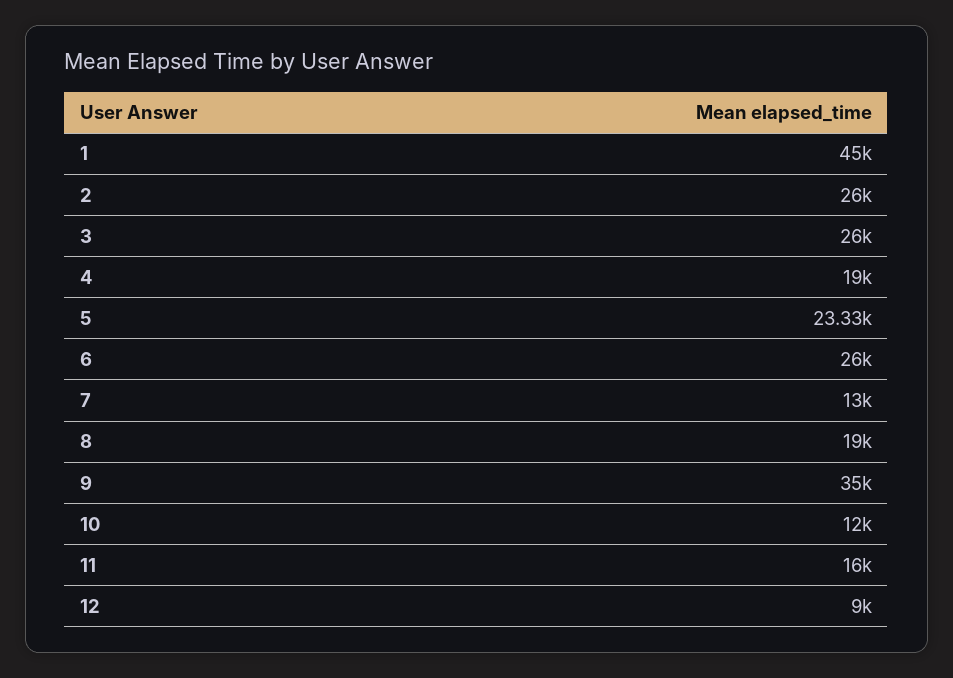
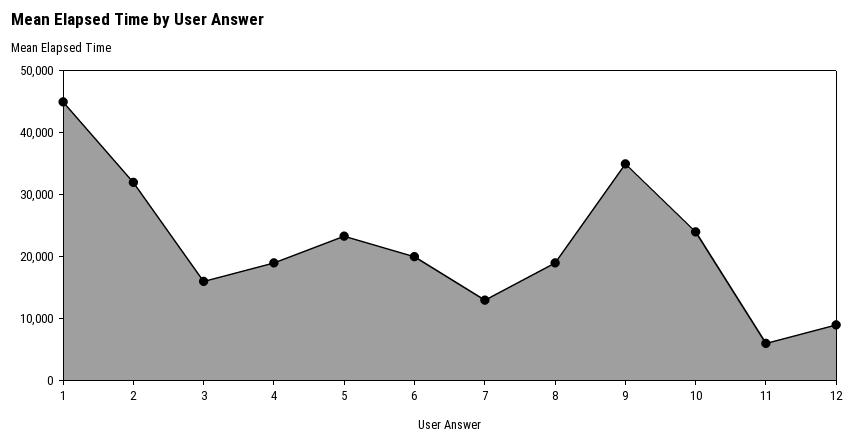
2: 26000 -> 32000
3: 26000 -> 16000
6: 26000 -> 20000
10: 12000 -> 24000
11: 16000 -> 6000

